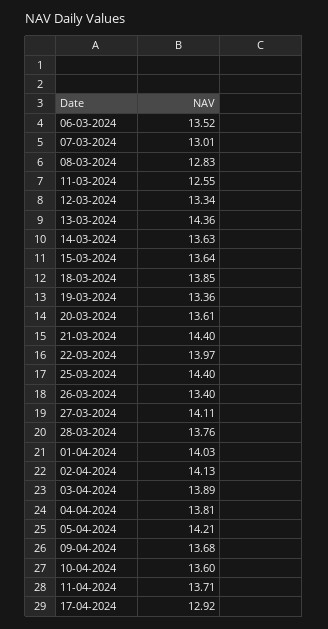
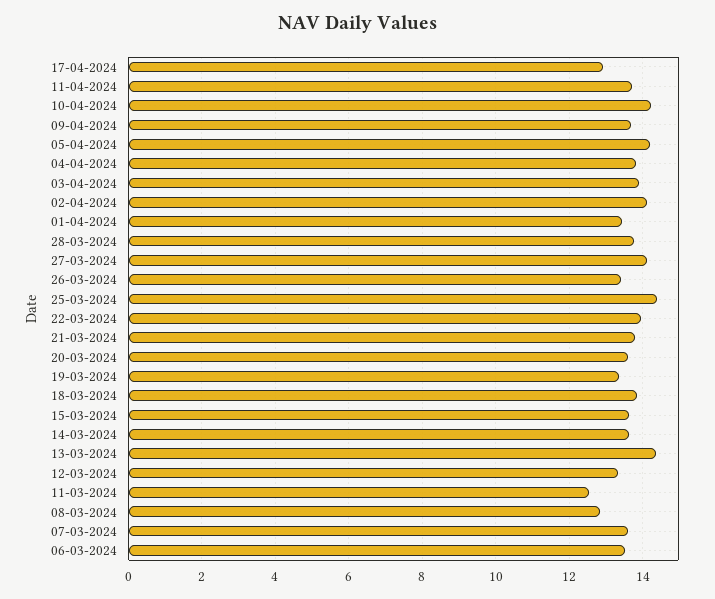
07-03-2024: 13.01 -> 13.6
21-03-2024: 14.4 -> 13.8
01-04-2024: 14.03 -> 13.4
10-04-2024: 13.6 -> 14.2

